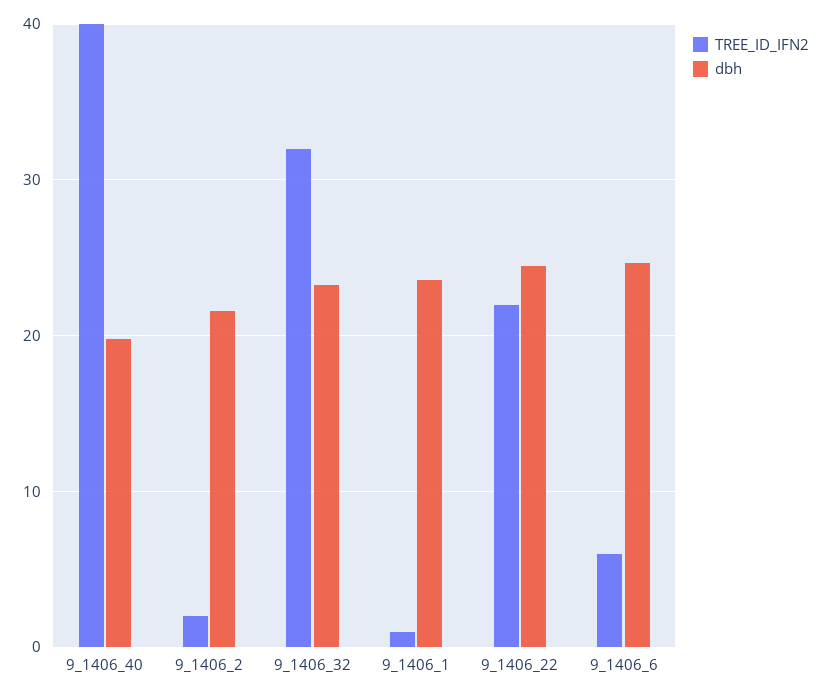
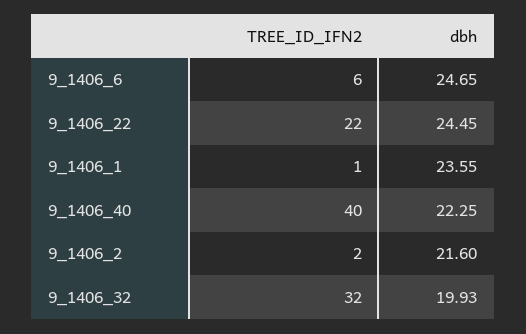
dbh, 9_1406_40: 20 -> 22.25
dbh, 9_1406_32: 23 -> 19.93

